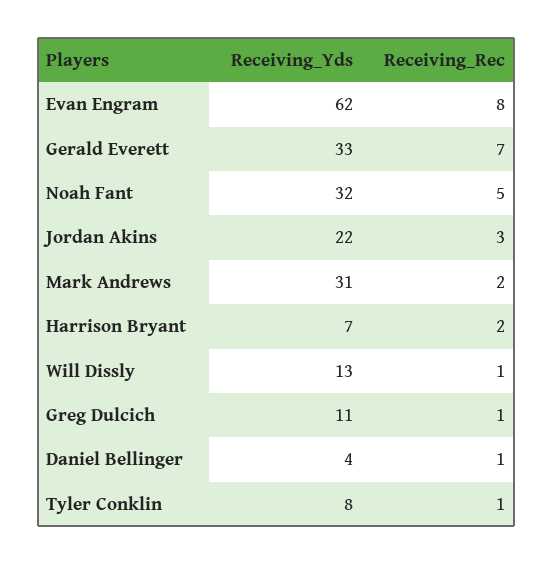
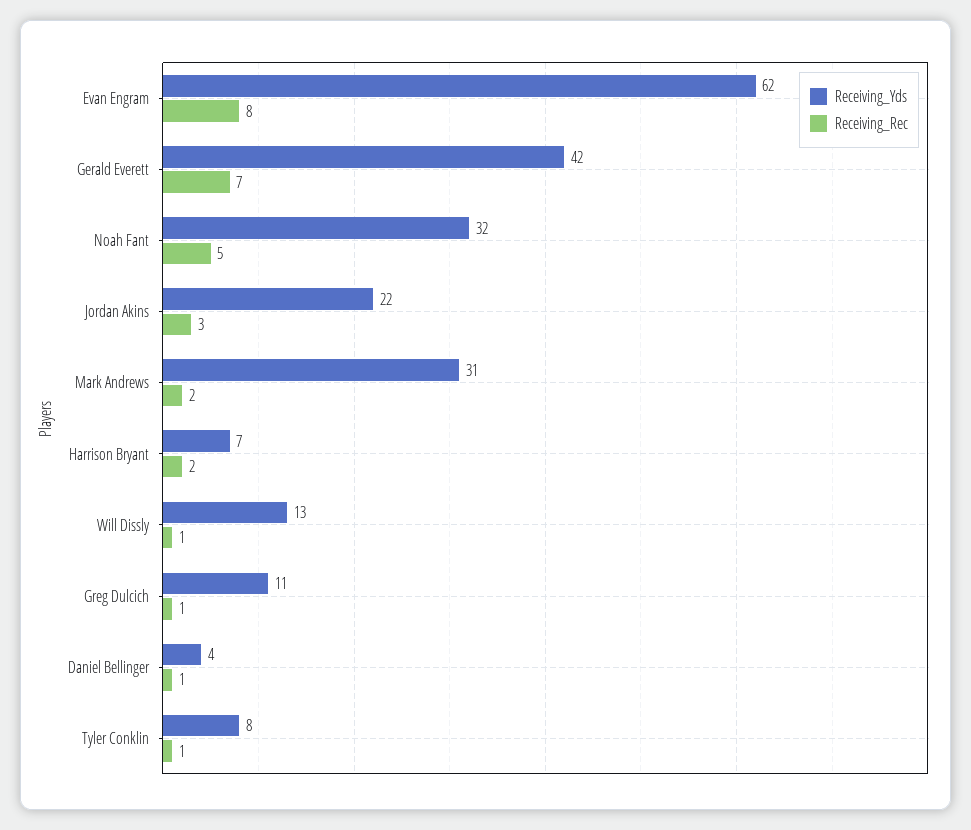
Receiving_Yds, Gerald Everett: 33 -> 42

